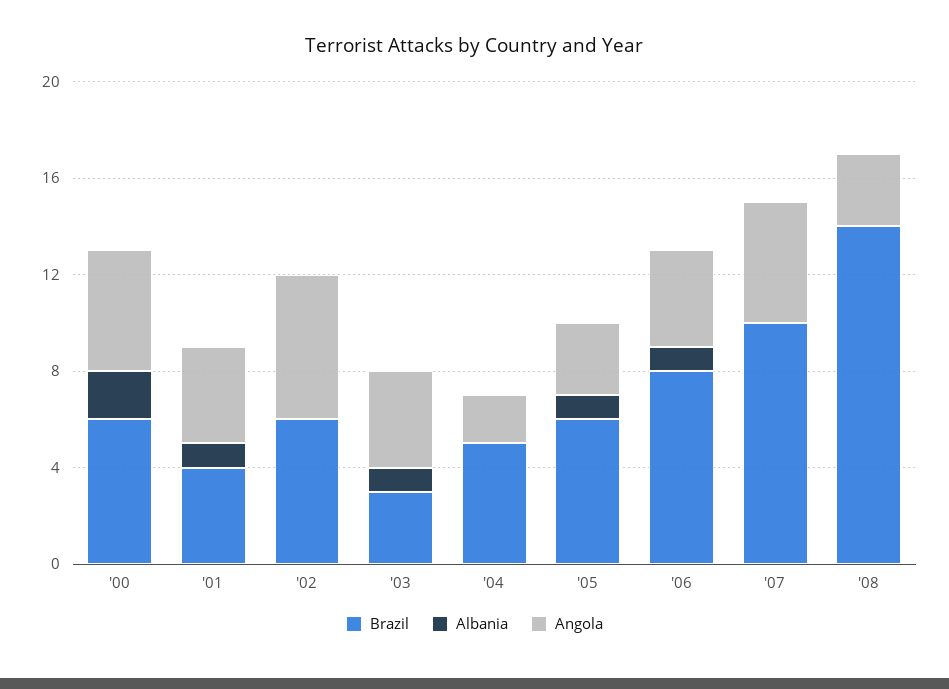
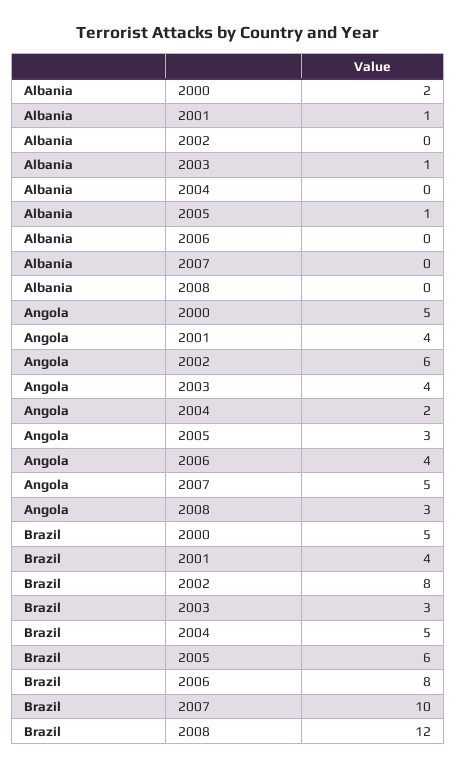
Brazil, '00: 6 -> 5
Brazil, '02: 6 -> 8
Albania, '06: 1 -> 0
Brazil, '08: 14 -> 12

